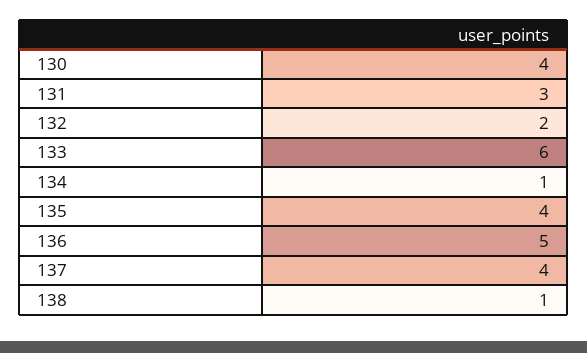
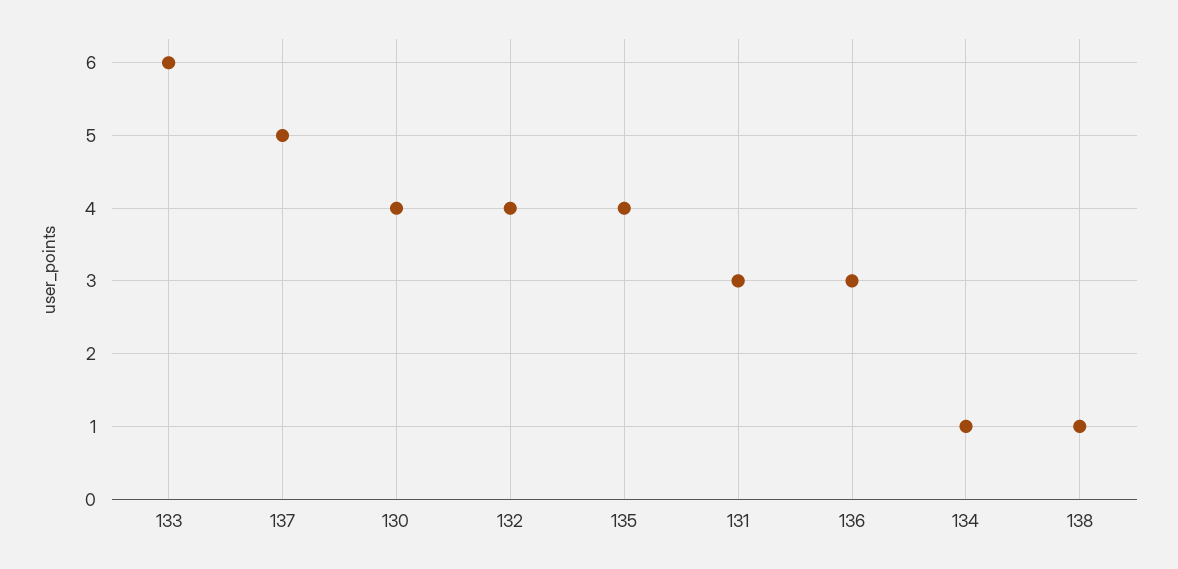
132: 2 -> 4
136: 5 -> 3
137: 4 -> 5

